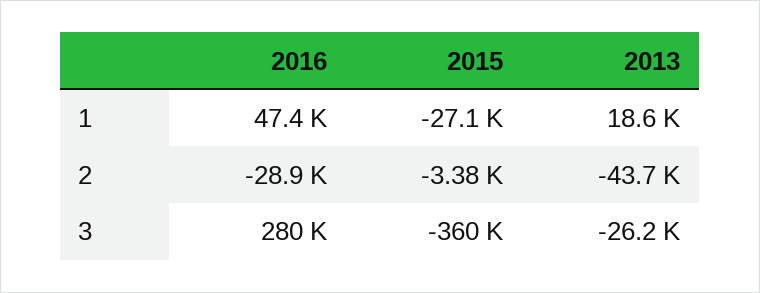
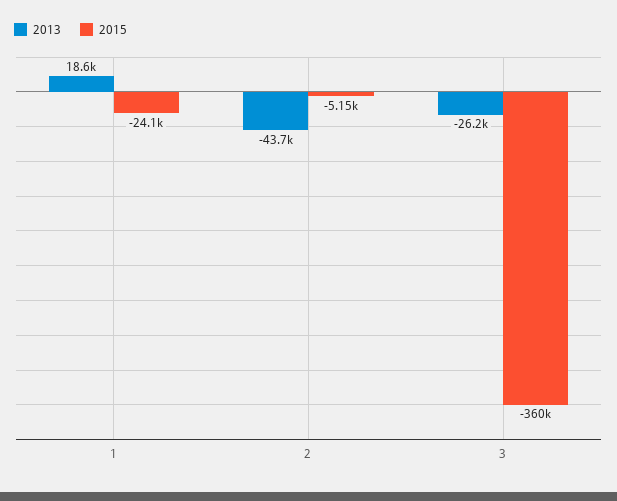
2016, 1: 47400 -> none
2015, 1: -27100 -> -24100
2016, 2: -28900 -> none
2015, 2: -3380 -> -5150
2016, 3: 280000 -> none

